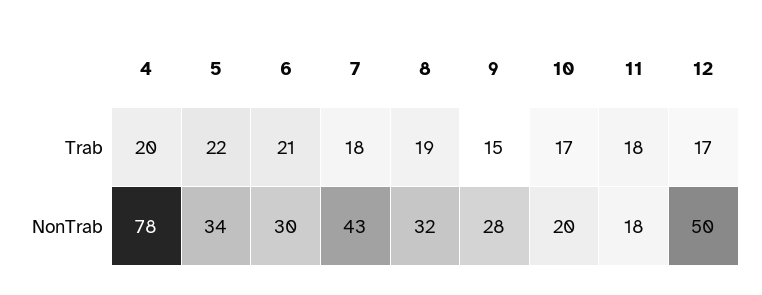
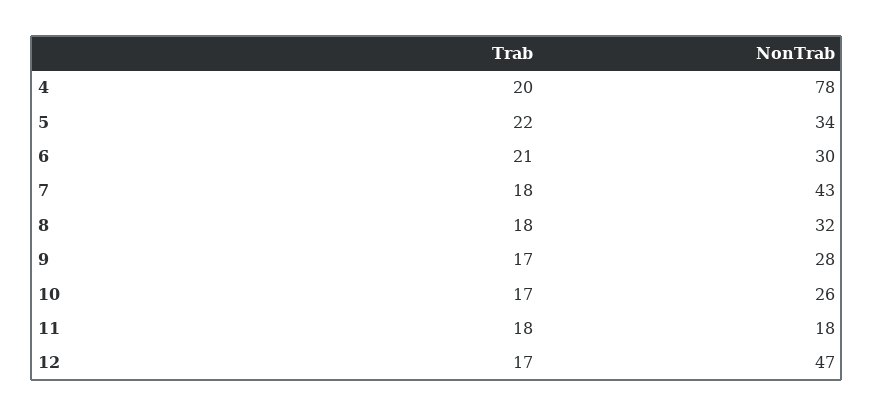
8, Trab: 19 -> 18
9, Trab: 15 -> 17
10, NonTrab: 20 -> 26
12, NonTrab: 50 -> 47

